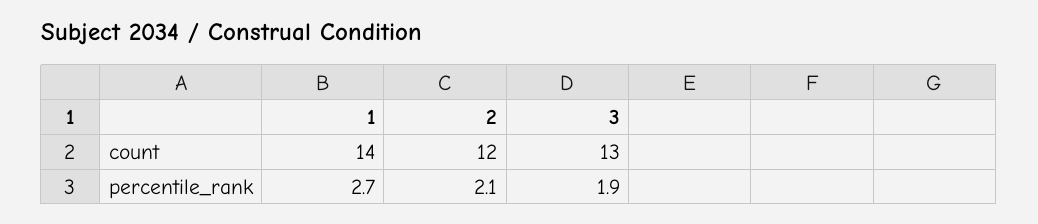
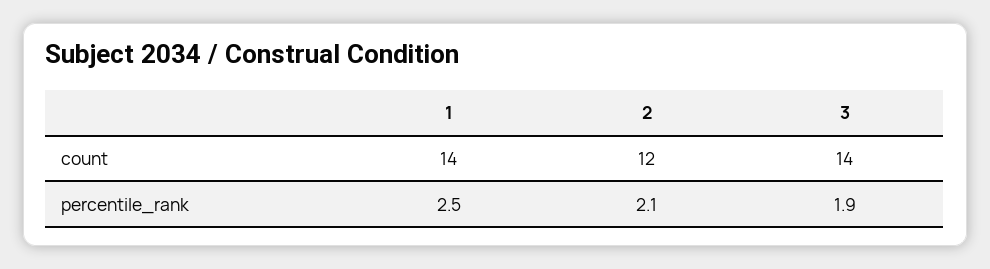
3, count: 13 -> 14
1, percentile_rank: 2.7 -> 2.5

